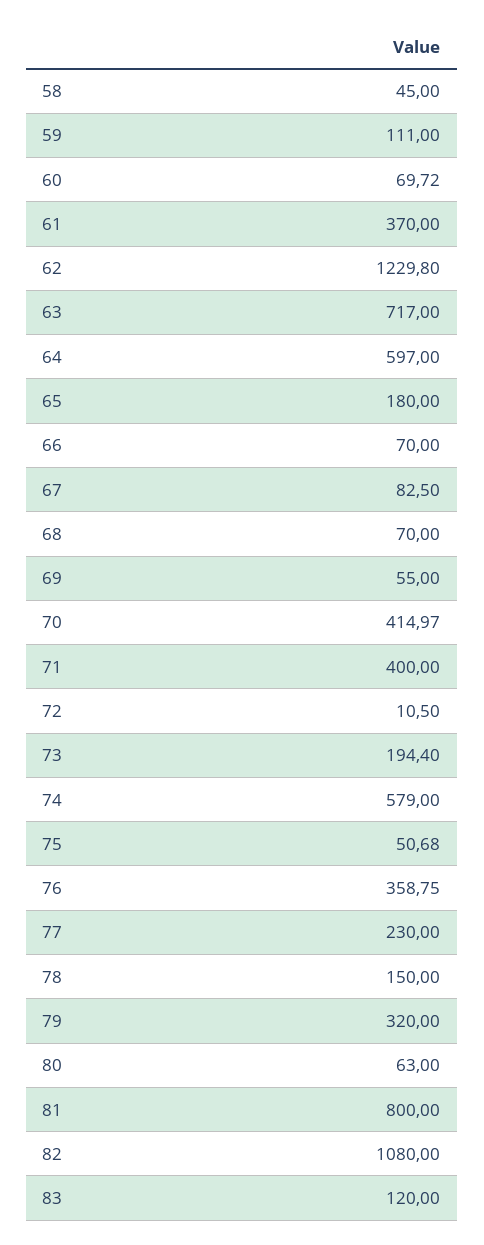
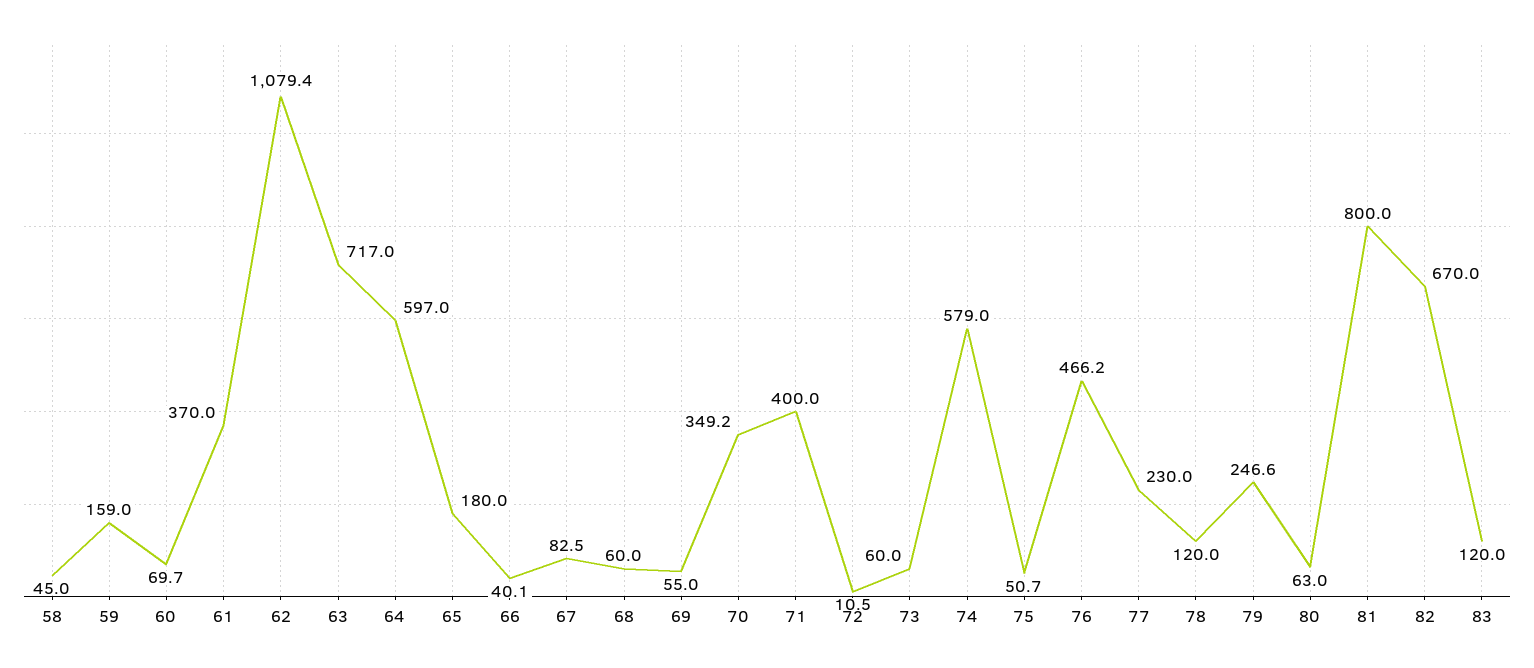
59: 111 -> 159
62: 1229.8 -> 1079.4
66: 70 -> 40.1
68: 70 -> 60
70: 414.97 -> 349.2
73: 194.4 -> 60
76: 358.75 -> 466.2
78: 150 -> 120
79: 320 -> 246.6
82: 1080 -> 670

